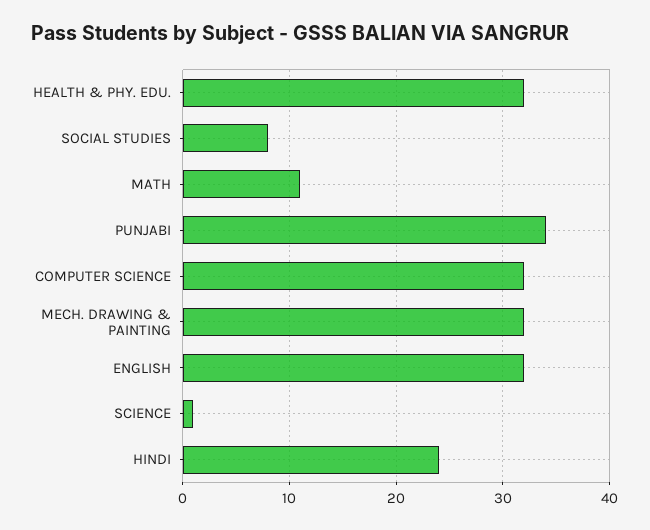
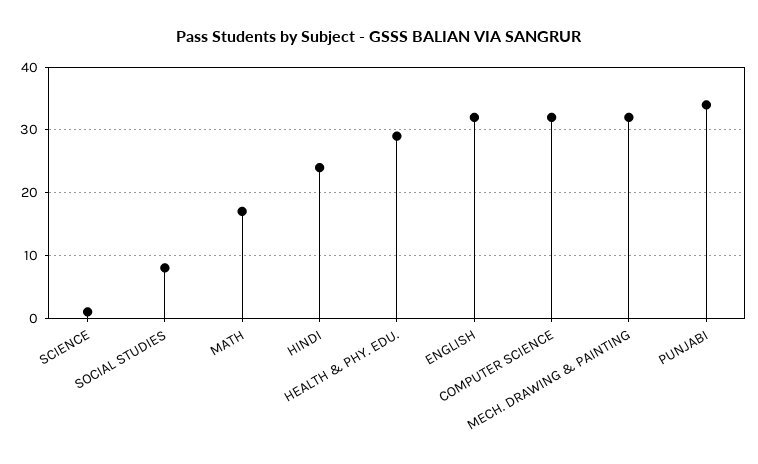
HEALTH & PHY. EDU.: 32 -> 29
MATH: 11 -> 17

